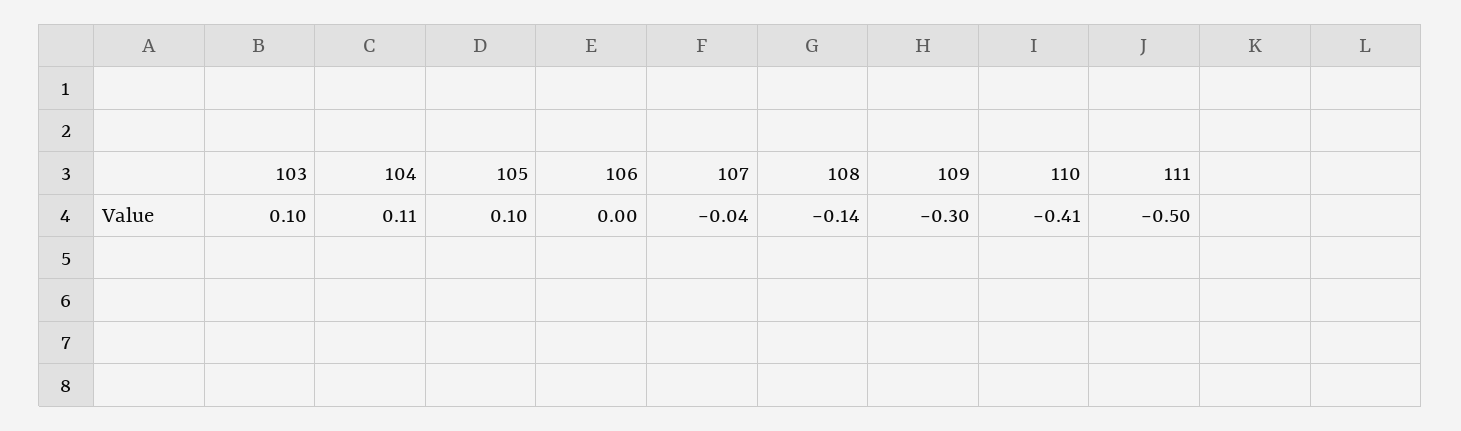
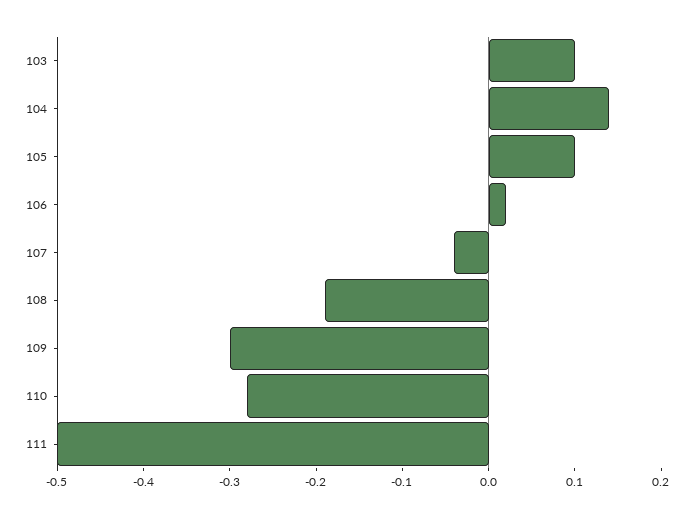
104: 0.11 -> 0.14
106: 0 -> 0.02
108: -0.14 -> -0.19
110: -0.41 -> -0.28

